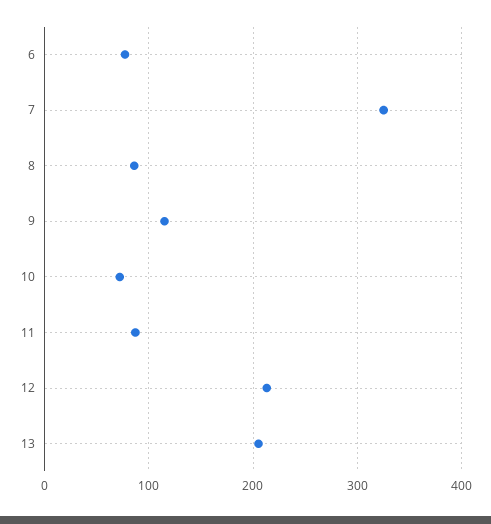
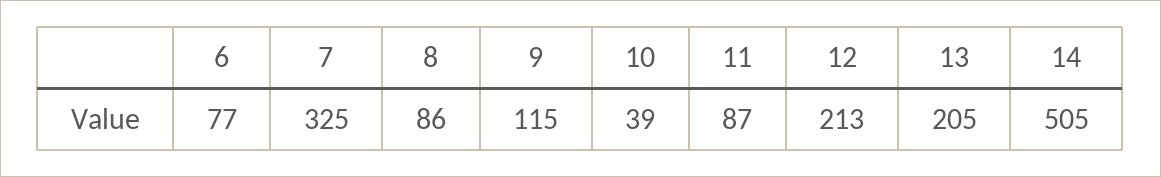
10: 70 -> 39
14: none -> 505

